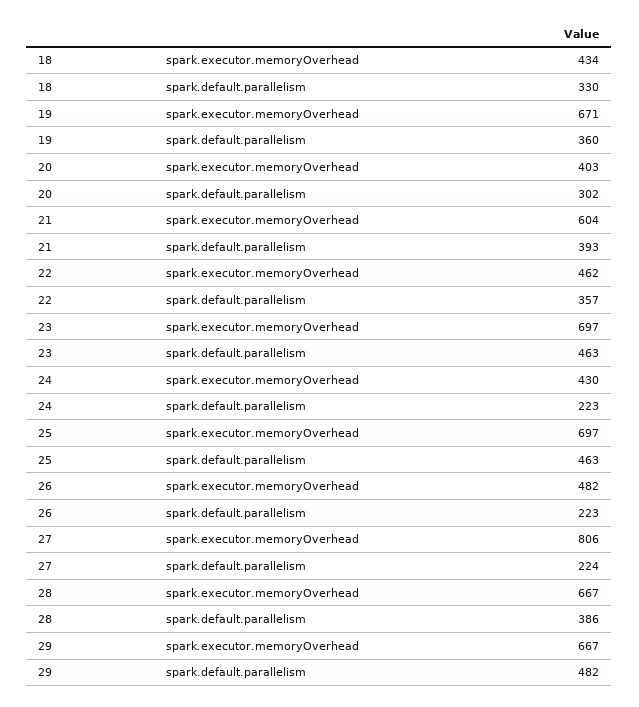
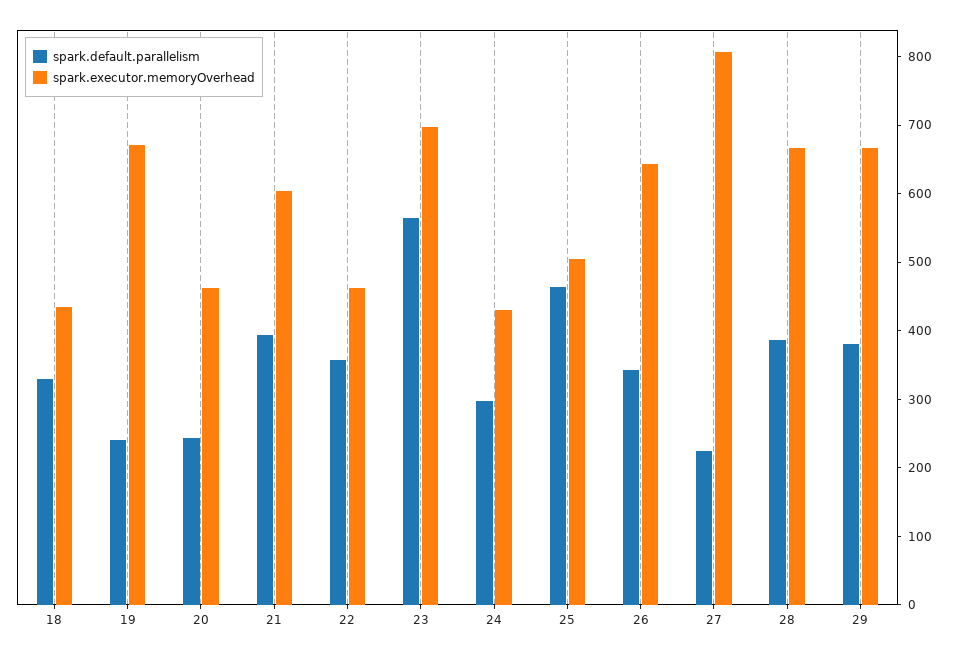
spark.default.parallelism, 19: 360 -> 240
spark.executor.memoryOverhead, 20: 403 -> 460
spark.default.parallelism, 20: 302 -> 240
spark.default.parallelism, 23: 463 -> 560
spark.default.parallelism, 24: 223 -> 300
spark.executor.memoryOverhead, 25: 697 -> 500
spark.executor.memoryOverhead, 26: 482 -> 640
spark.default.parallelism, 26: 223 -> 340
spark.default.parallelism, 29: 482 -> 380

